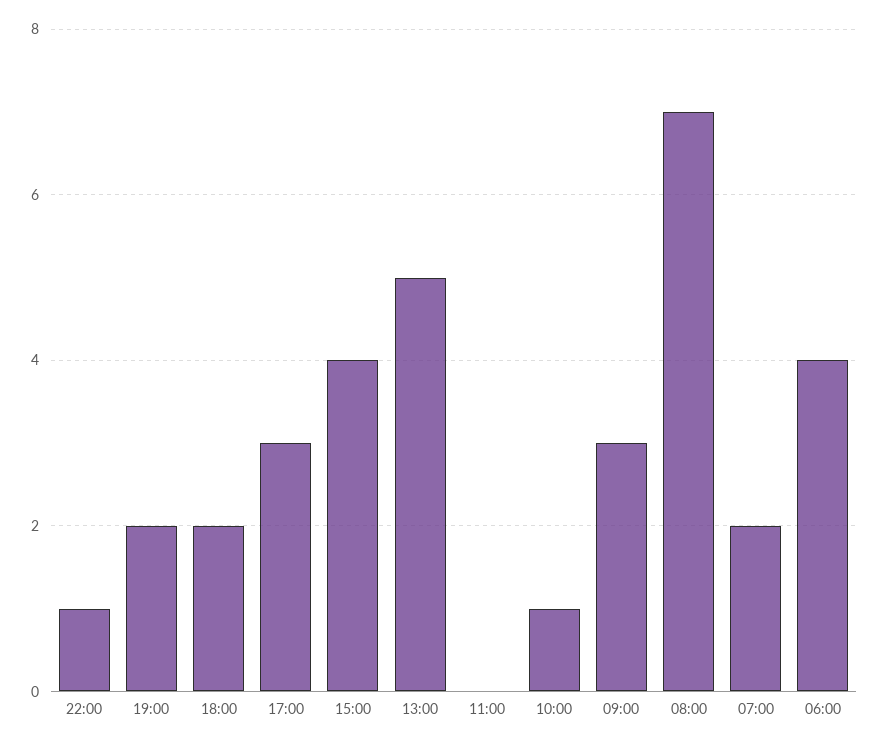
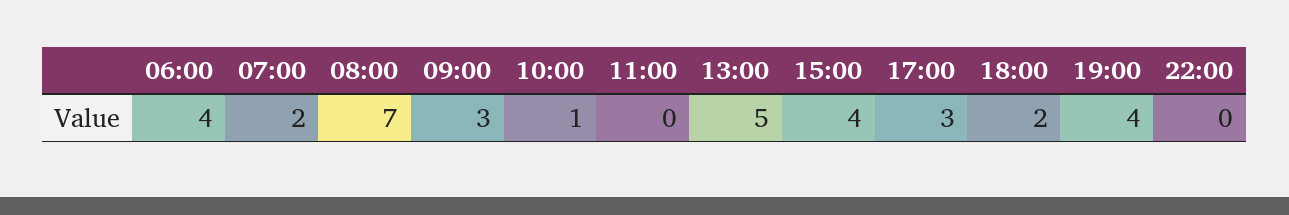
22:00: 1 -> 0
19:00: 2 -> 4

